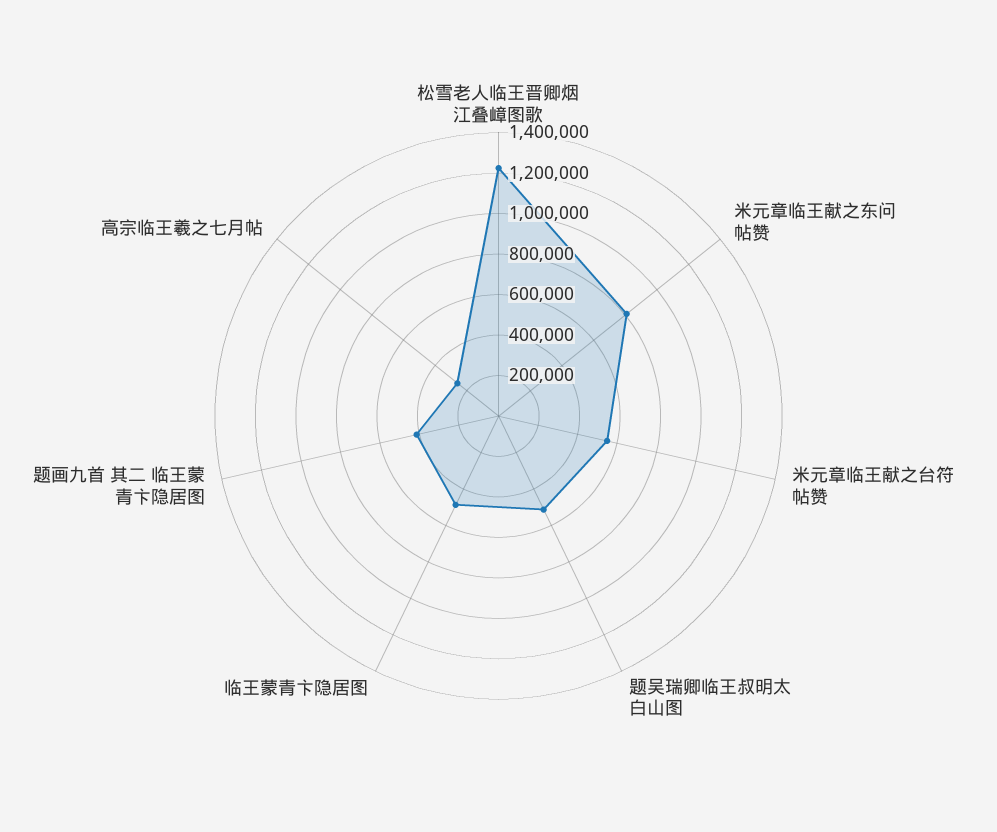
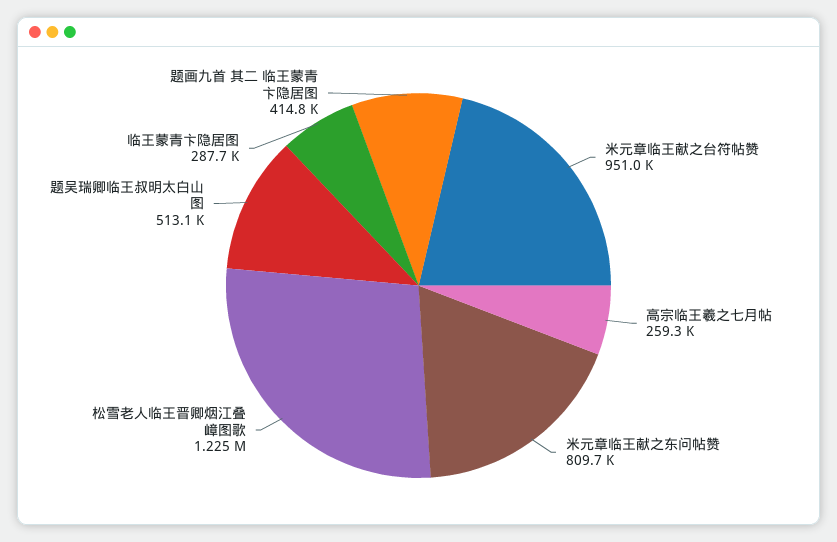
米元章临王献之台符帖赞: 550000 -> 951000
临王蒙青卞隐居图: 500000 -> 287700

